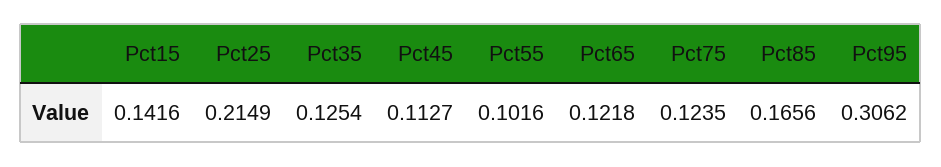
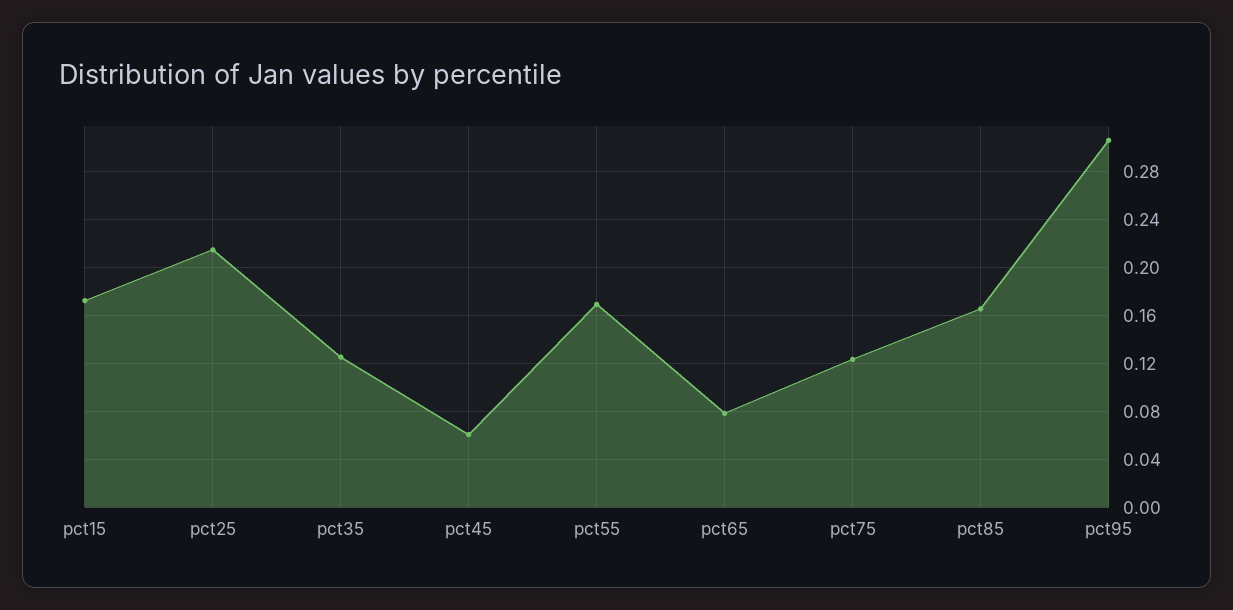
Pct15: 0.1416 -> 0.17
Pct45: 0.1127 -> 0.06
Pct55: 0.1016 -> 0.17
Pct65: 0.1218 -> 0.08

